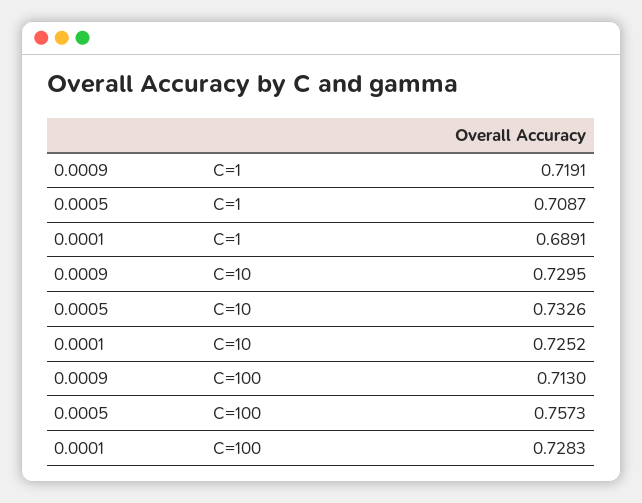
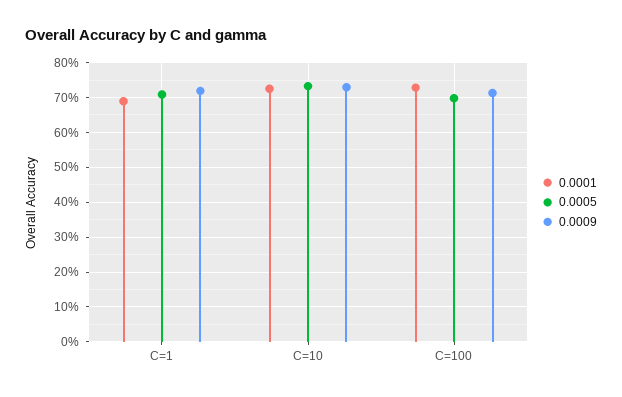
0.0005, C=100: 0.7573 -> 0.7

